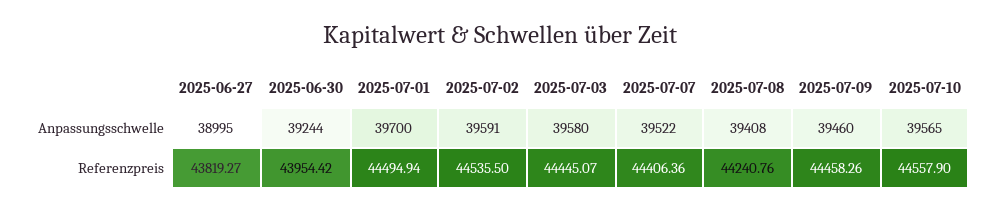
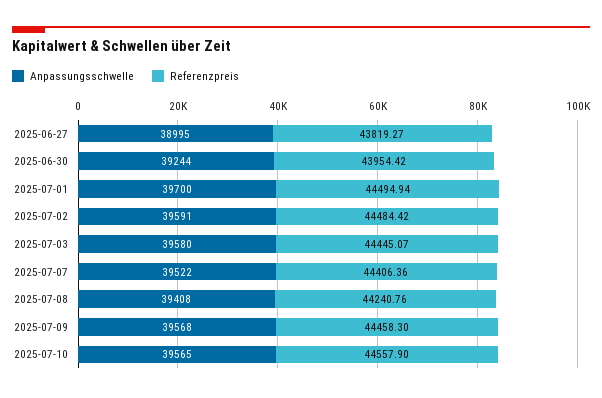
Anpassungsschwelle, 2025-07-09: 39460 -> 39568
Referenzpreis, 2025-07-02: 44535.5 -> 44484.42
Referenzpreis, 2025-07-09: 44458.26 -> 44458.3

